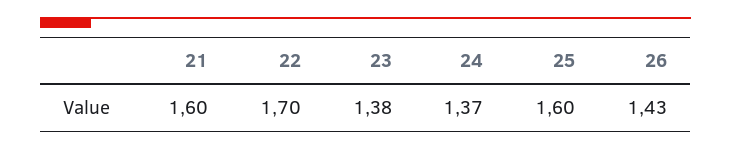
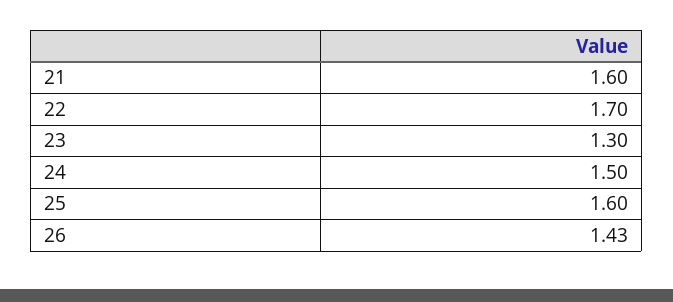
23: 1.38 -> 1.3
24: 1.37 -> 1.5

